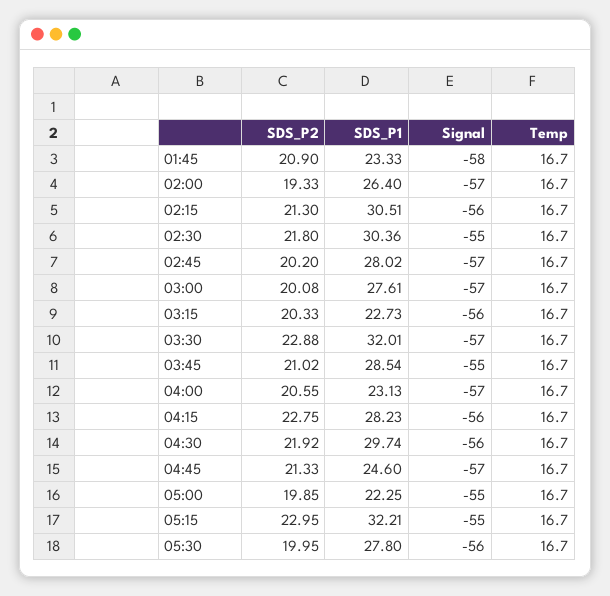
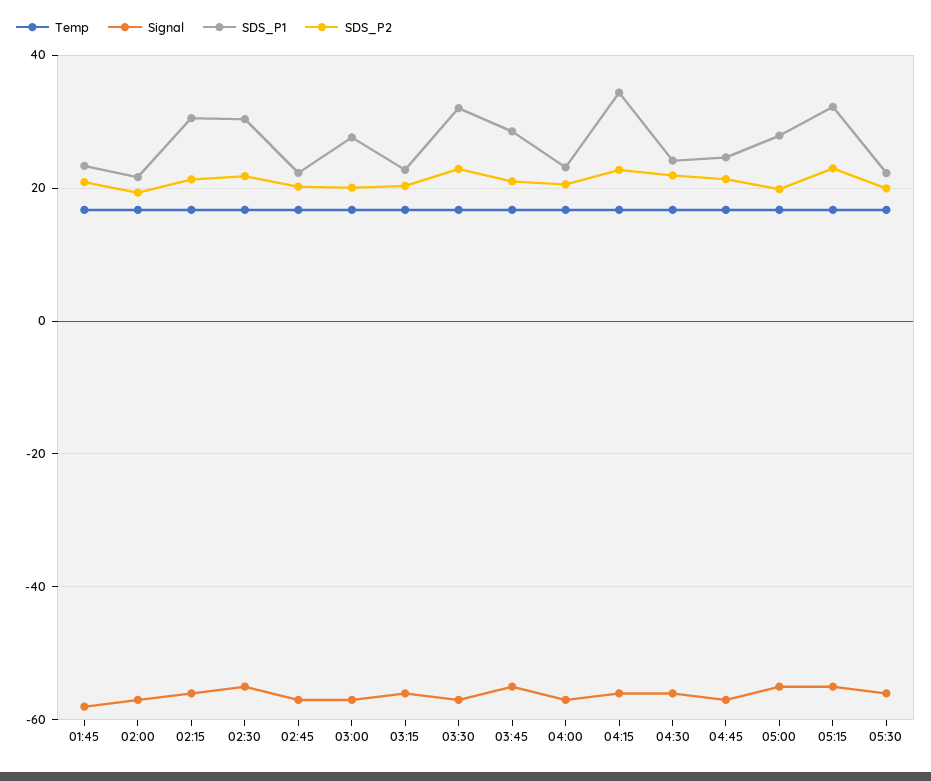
SDS_P1, 02:00: 26.4 -> 22
SDS_P1, 02:45: 28.02 -> 22
SDS_P1, 04:15: 28.23 -> 34
SDS_P1, 04:30: 29.74 -> 24
SDS_P1, 05:00: 22.25 -> 28
SDS_P1, 05:30: 27.8 -> 22

